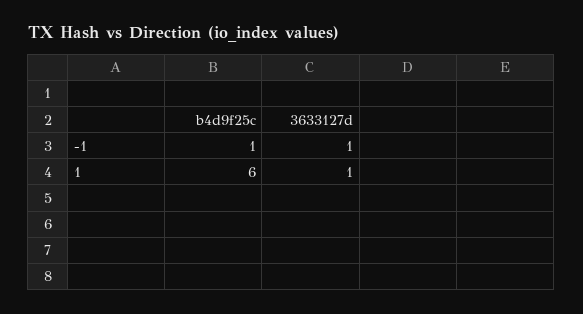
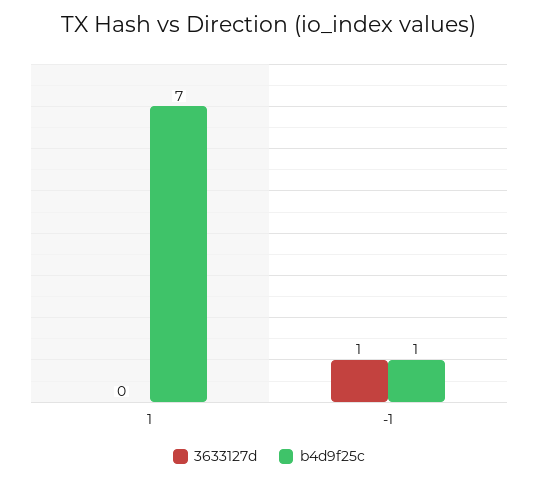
b4d9f25c, 1: 6 -> 7
3633127d, 1: 1 -> 0

